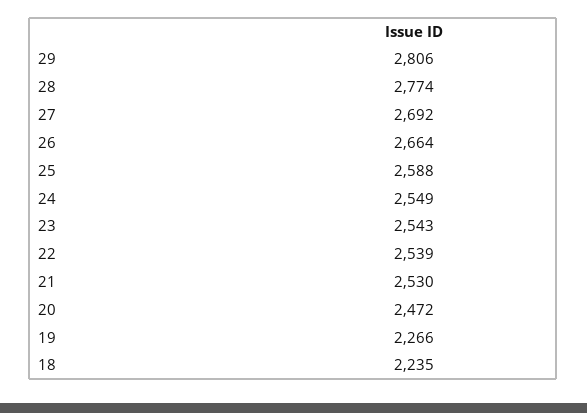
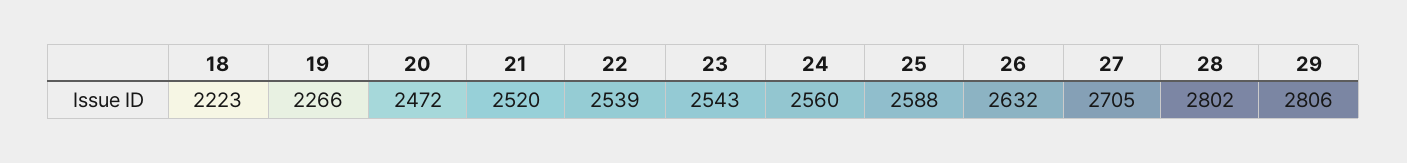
28: 2774 -> 2802
27: 2692 -> 2705
26: 2664 -> 2632
24: 2549 -> 2560
21: 2530 -> 2520
18: 2235 -> 2223

